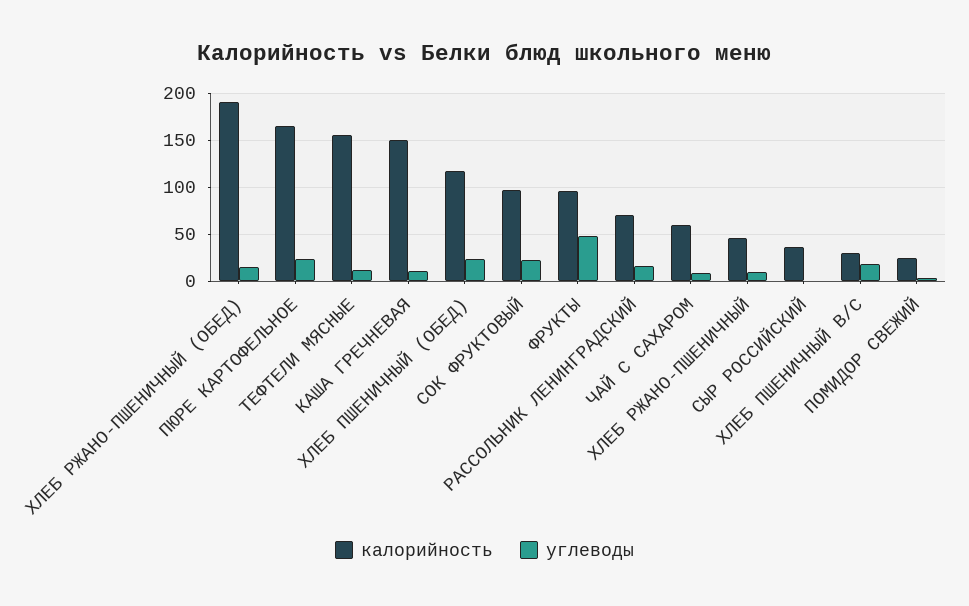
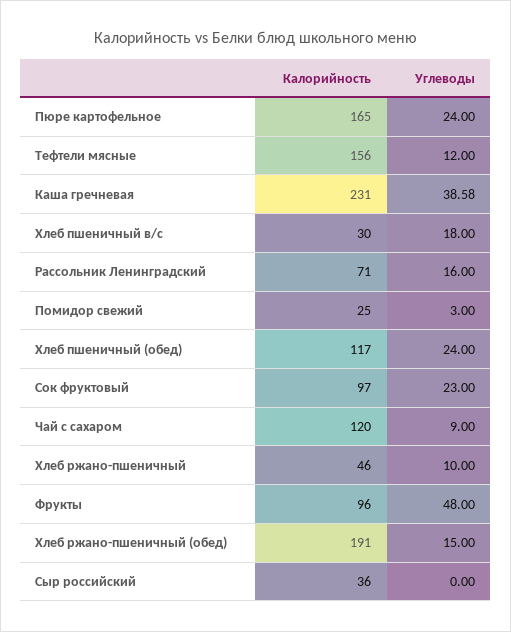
калорийность, КАША ГРЕЧНЕВАЯ: 150 -> 231
углеводы, КАША ГРЕЧНЕВАЯ: 10 -> 38.58
калорийность, ЧАЙ С САХАРОМ: 60 -> 120

